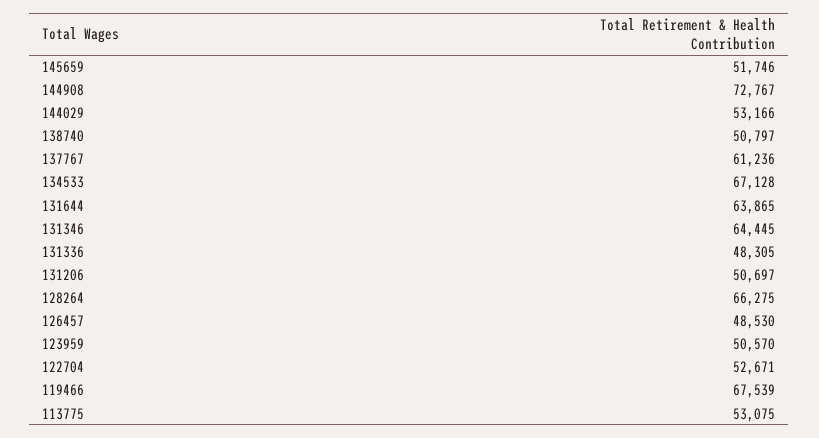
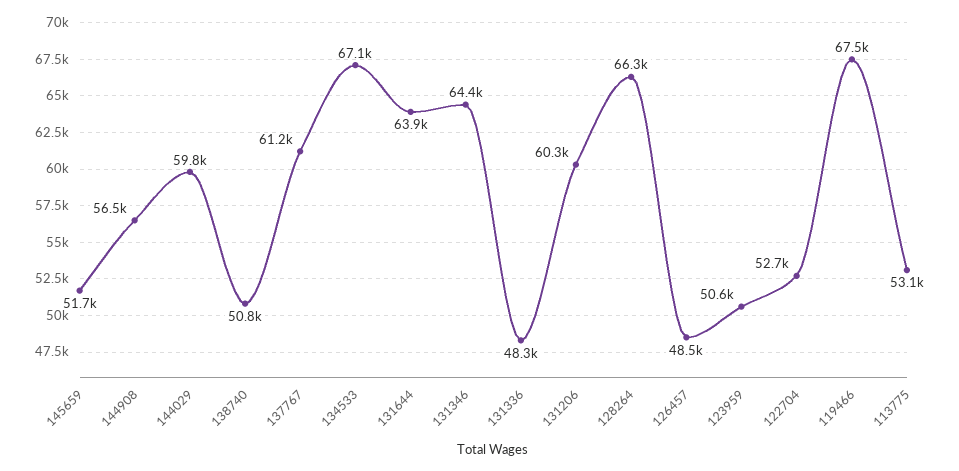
144908: 72767 -> 56500
144029: 53166 -> 59800
131206: 50697 -> 60300

